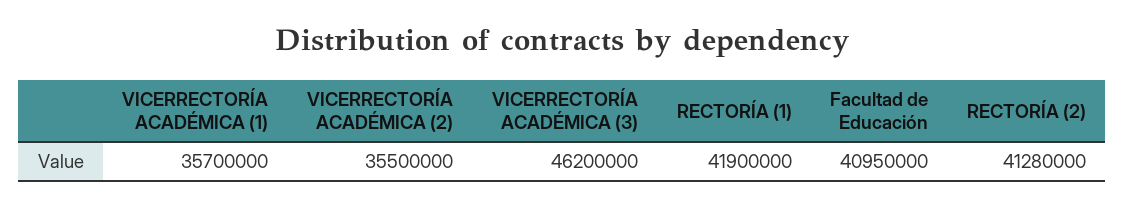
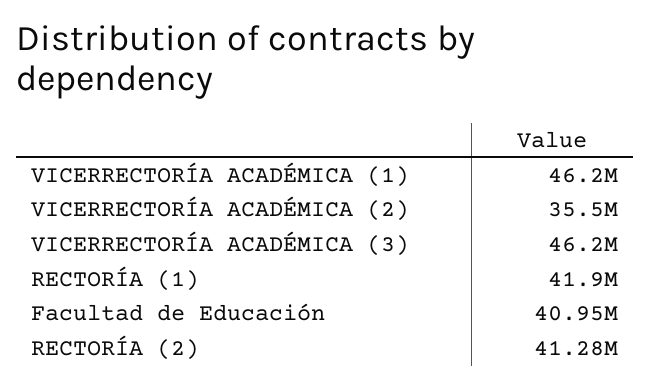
VICERRECTORÍA ACADÉMICA (1): 35700000 -> 46200000

